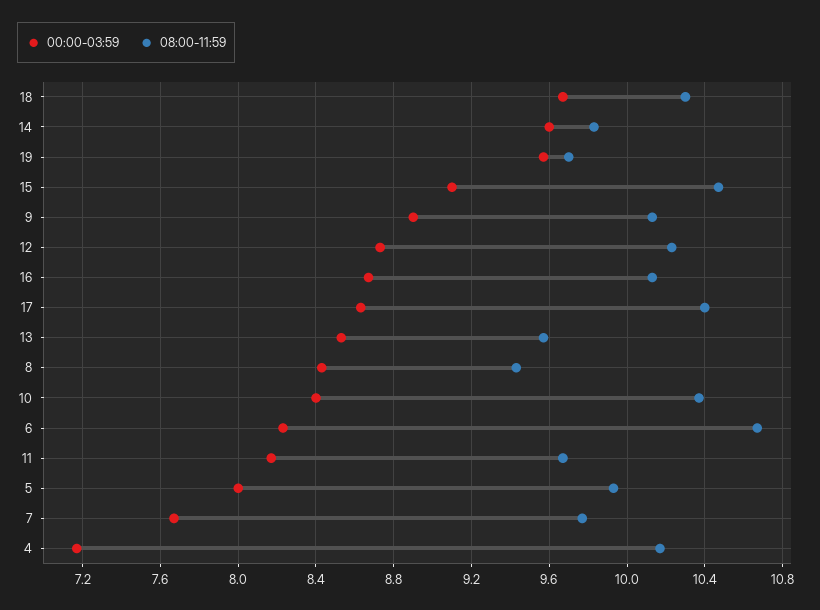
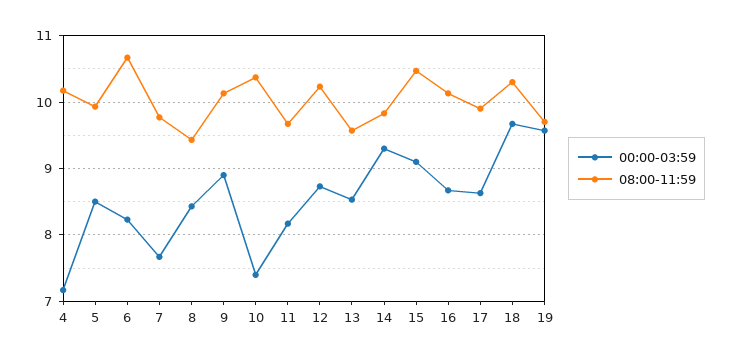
00:00-03:59, 14: 9.6 -> 9.3
08:00-11:59, 17: 10.4 -> 9.9
00:00-03:59, 10: 8.4 -> 7.4
00:00-03:59, 5: 8 -> 8.5

